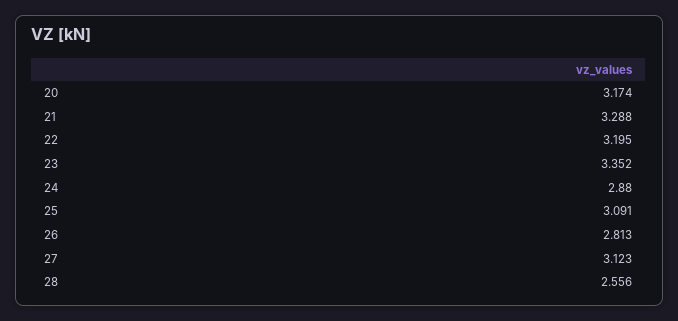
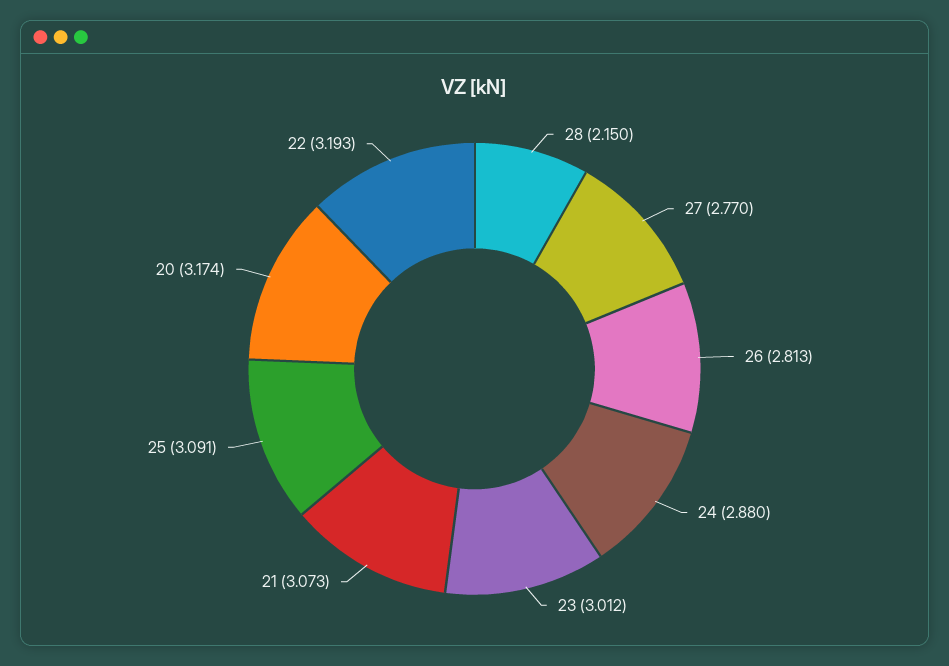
21: 3.288 -> 3.073
22: 3.195 -> 3.193
23: 3.352 -> 3.012
27: 3.123 -> 2.77
28: 2.556 -> 2.15

